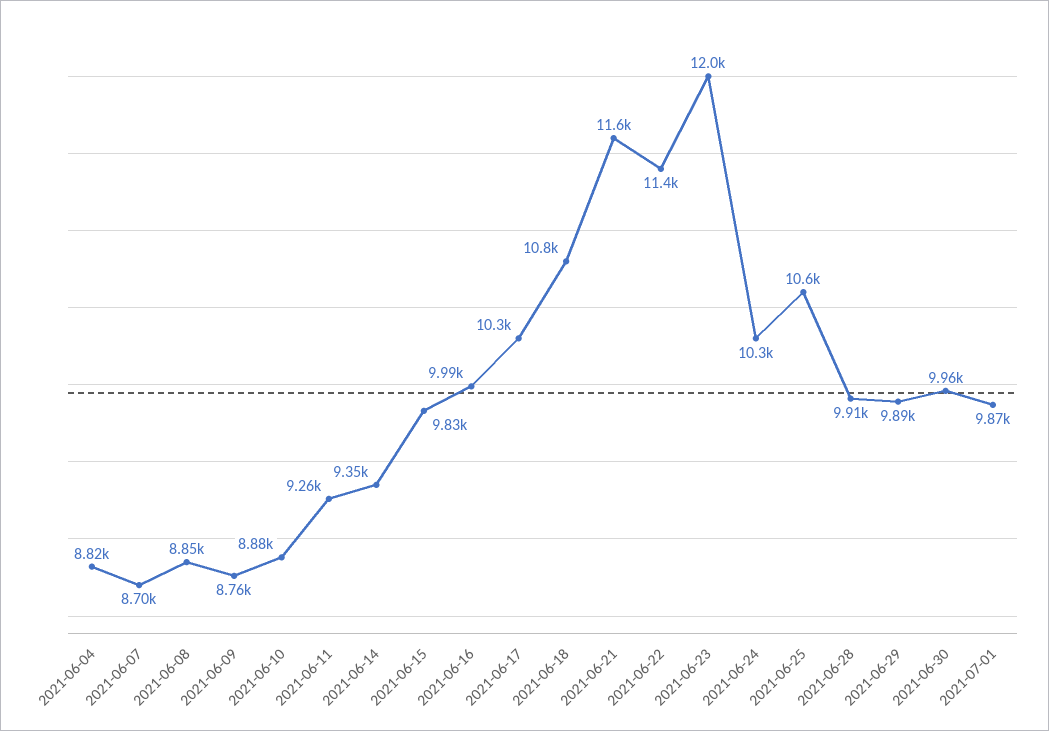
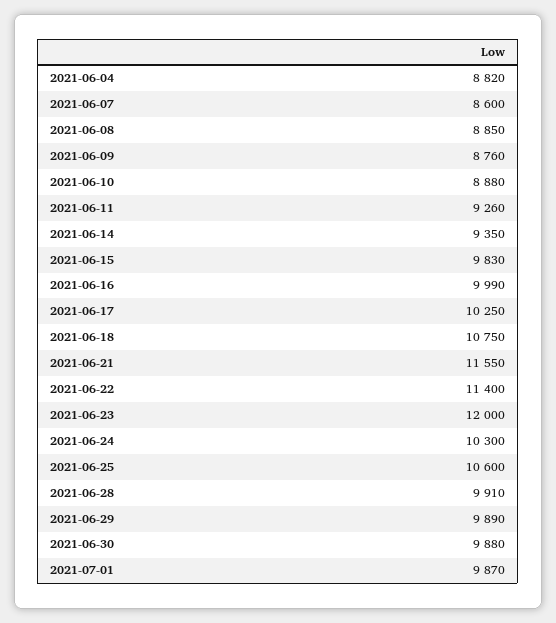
2021-06-07: 8700 -> 8600
2021-06-30: 9960 -> 9880

